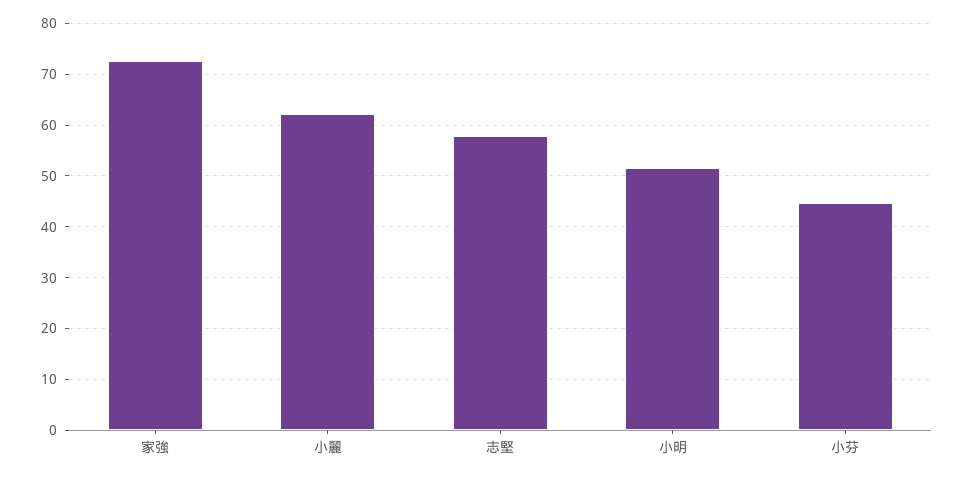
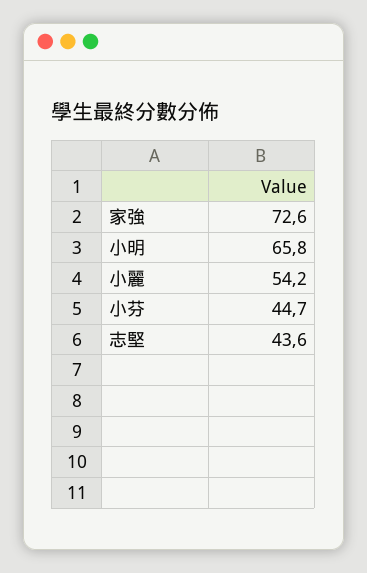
小麗: 62 -> 54.2
志堅: 58 -> 43.6
小明: 52 -> 65.8

